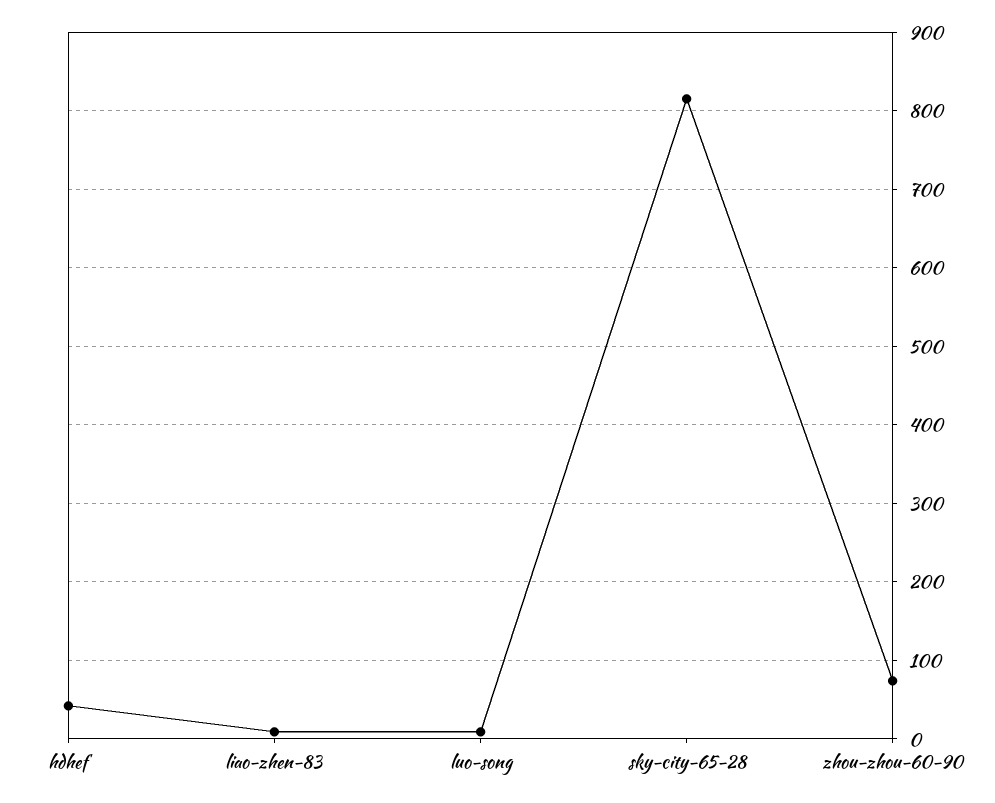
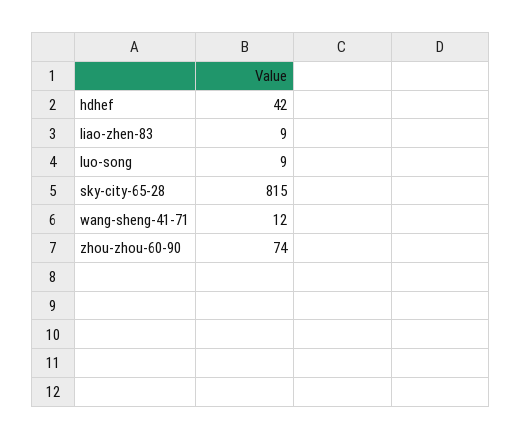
wang-sheng-41-71: none -> 12

